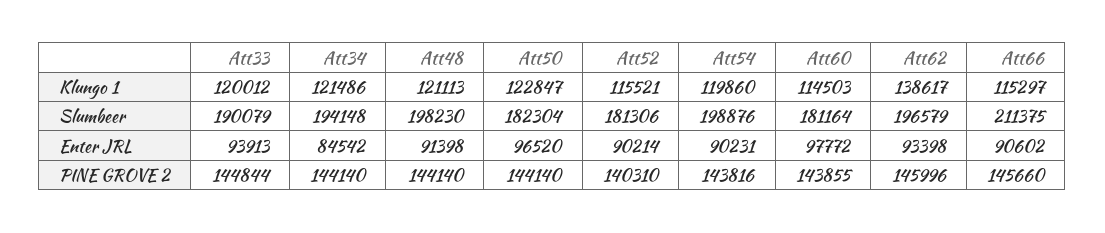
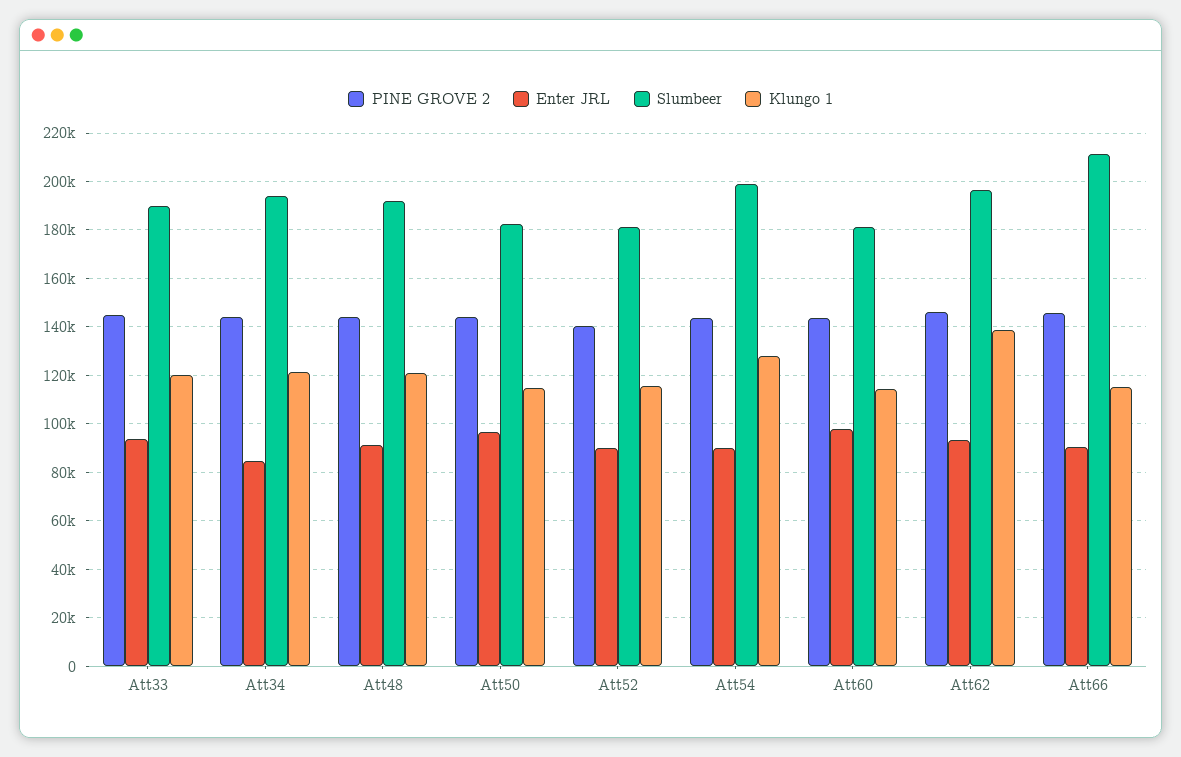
Klungo 1, Att50: 122847 -> 115000
Klungo 1, Att54: 119860 -> 127500
Slumbeer, Att48: 198230 -> 192500

